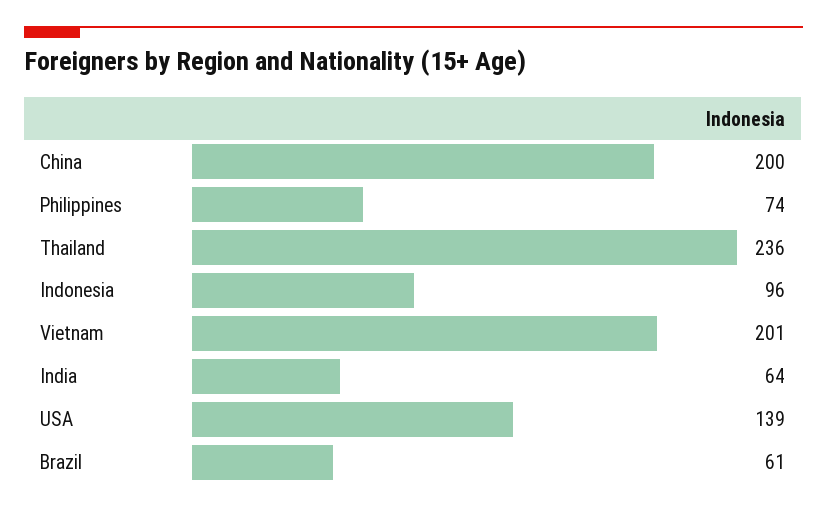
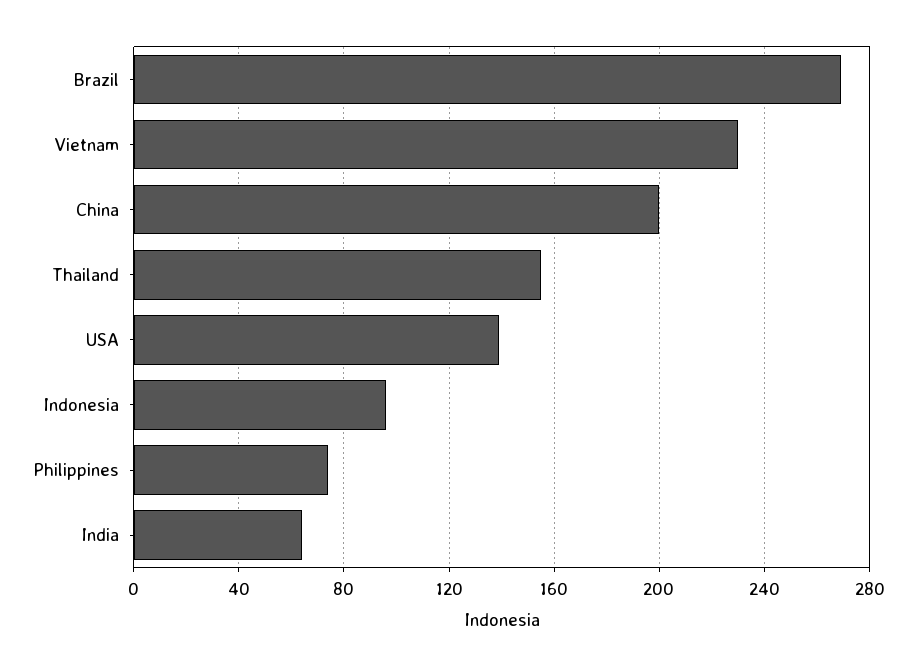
Thailand: 236 -> 155
Vietnam: 201 -> 230
Brazil: 61 -> 270

